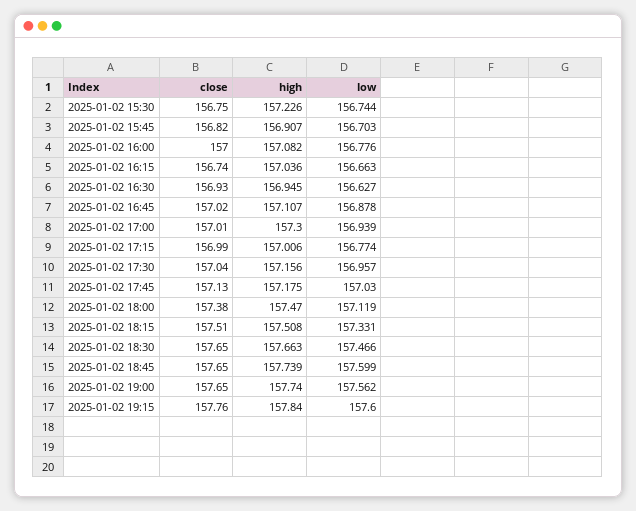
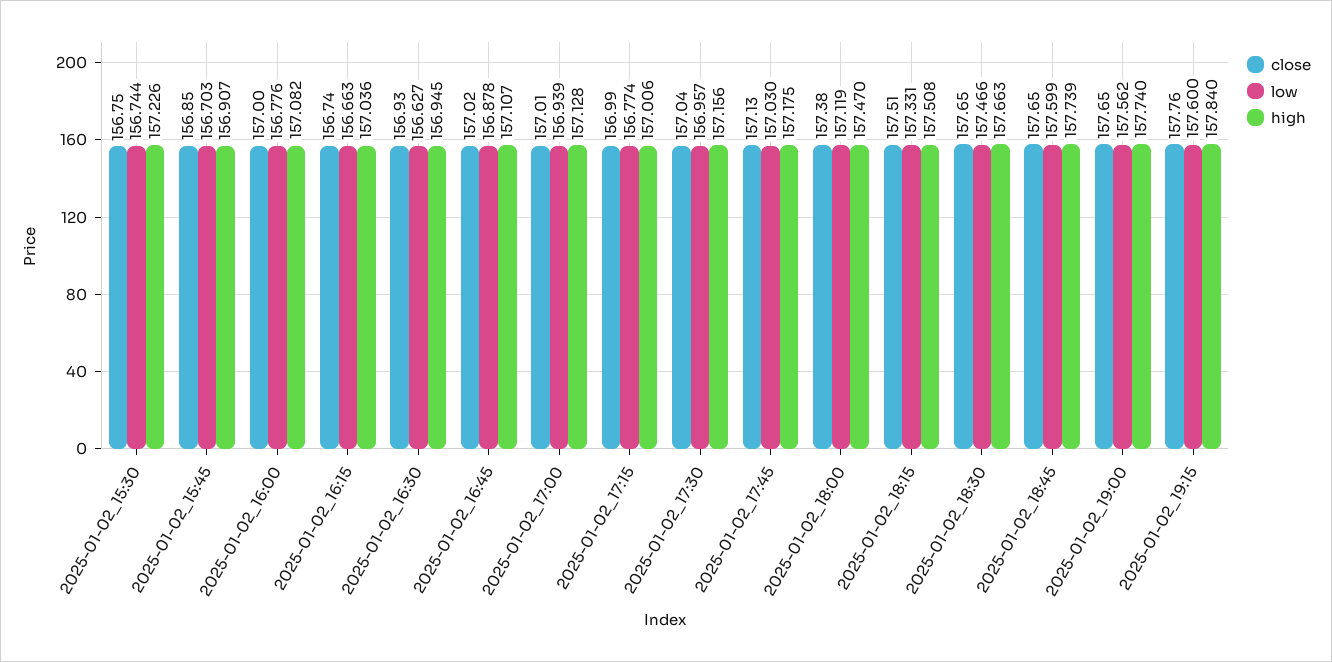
close, 2025-01-02 15:45: 156.82 -> 156.85
high, 2025-01-02 17:00: 157.3 -> 157.128

